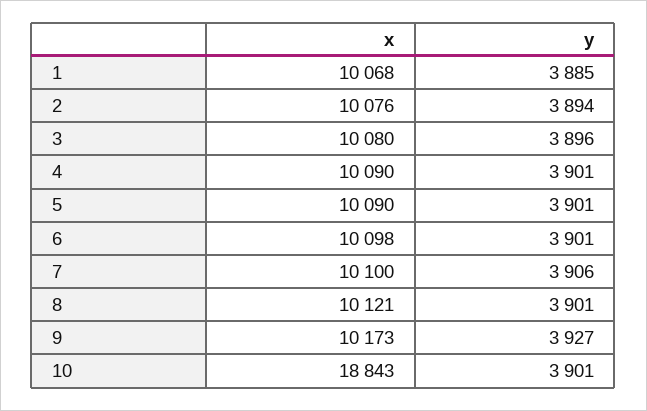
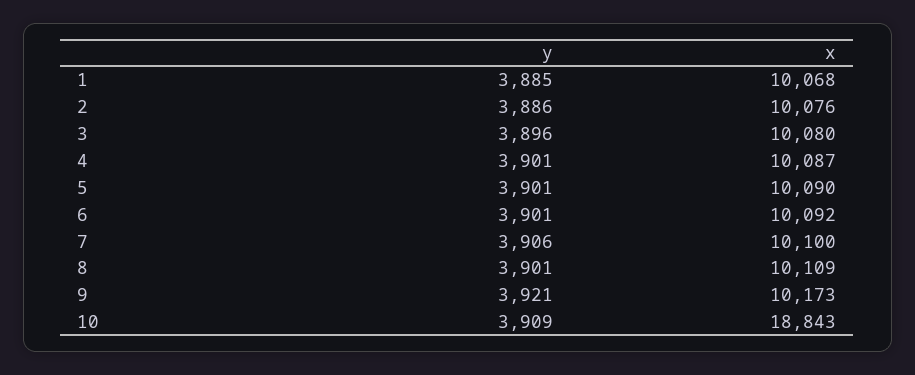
y, 2: 3894 -> 3886
x, 4: 10090 -> 10087
x, 6: 10098 -> 10092
x, 8: 10121 -> 10109
y, 9: 3927 -> 3921
y, 10: 3901 -> 3909

